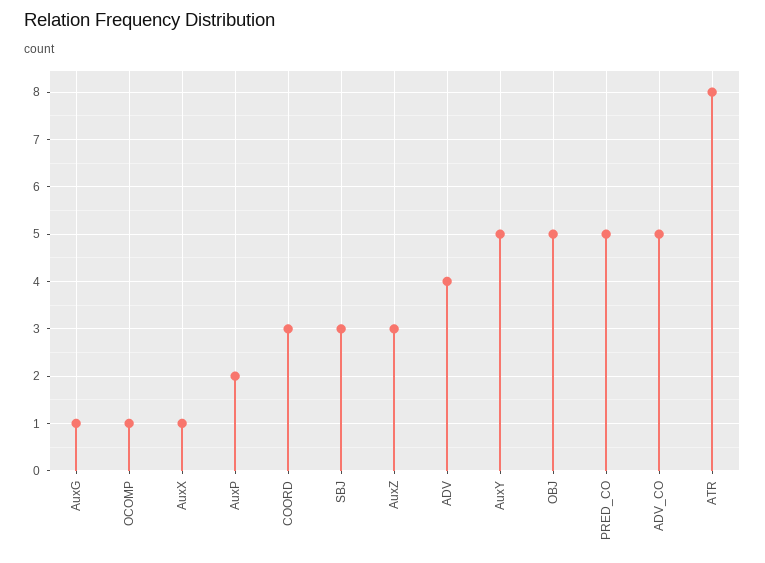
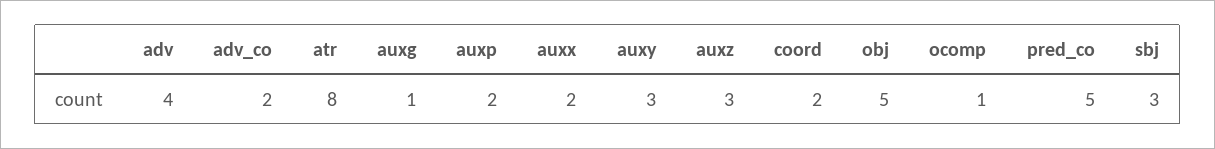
AuxX: 1 -> 2
COORD: 3 -> 2
AuxY: 5 -> 3
ADV_CO: 5 -> 2

